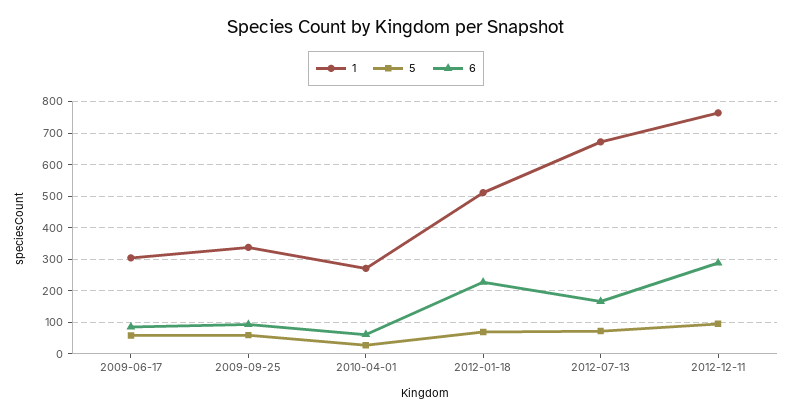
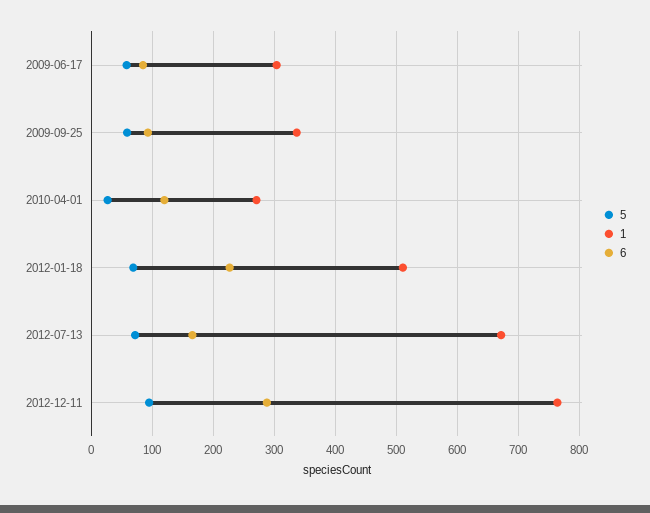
6, 2010-04-01: 60 -> 120

